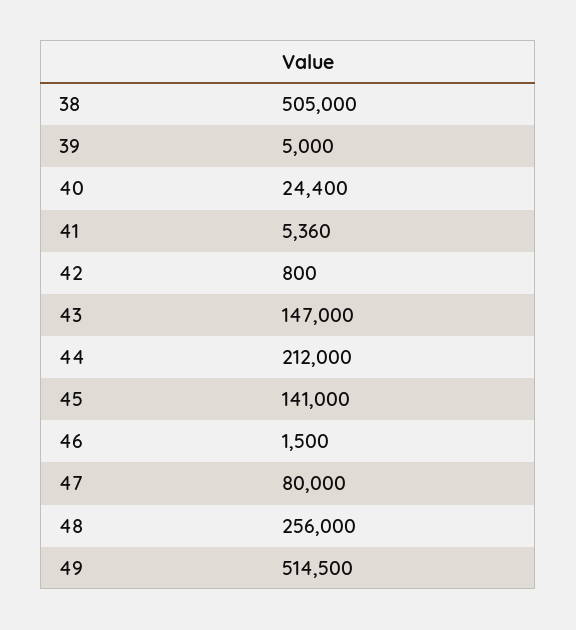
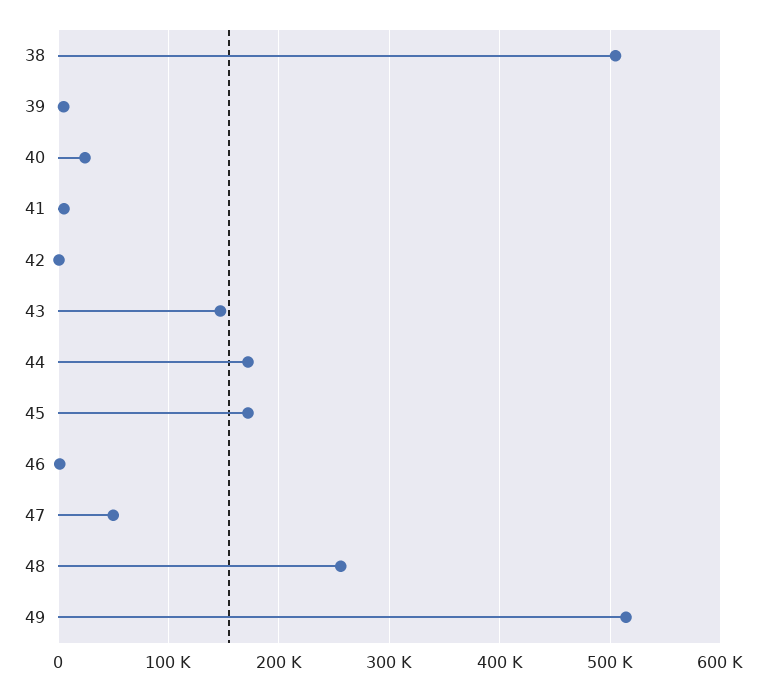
44: 212000 -> 170000
45: 141000 -> 170000
47: 80000 -> 50000

